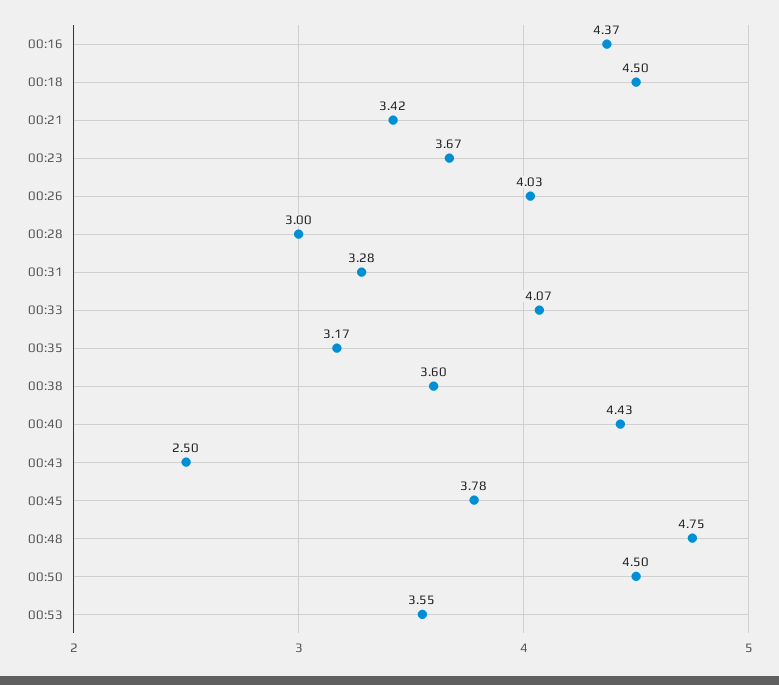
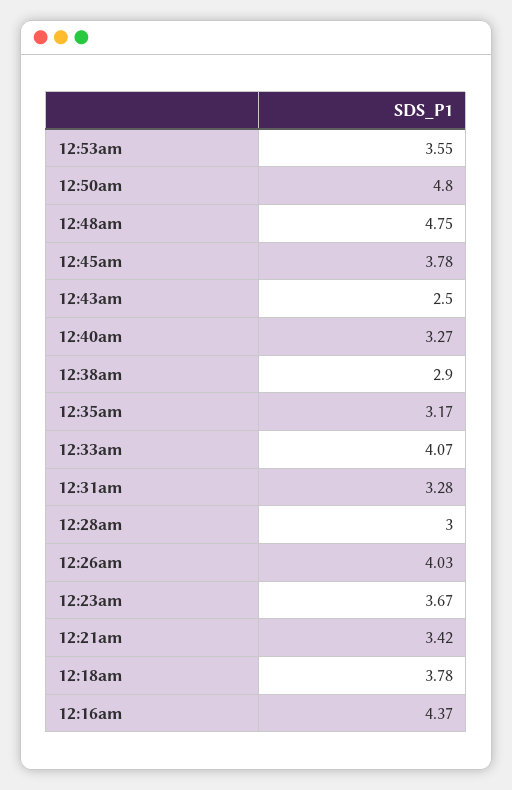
00:18: 4.5 -> 3.78
00:38: 3.6 -> 2.9
00:40: 4.43 -> 3.27
00:50: 4.5 -> 4.8

